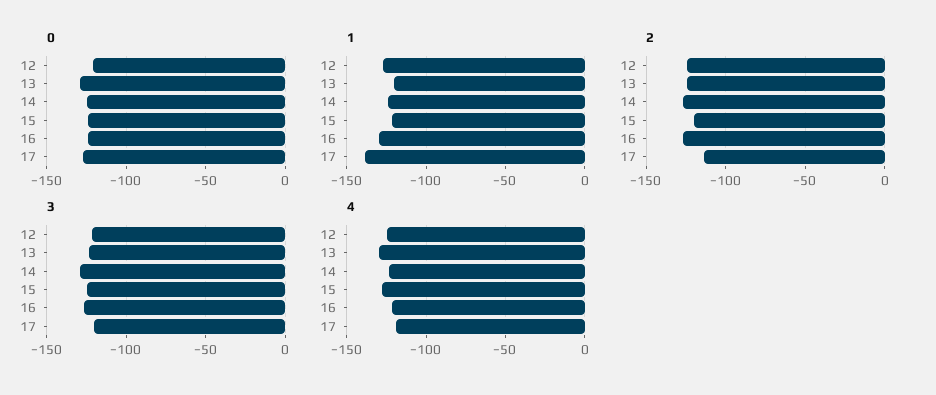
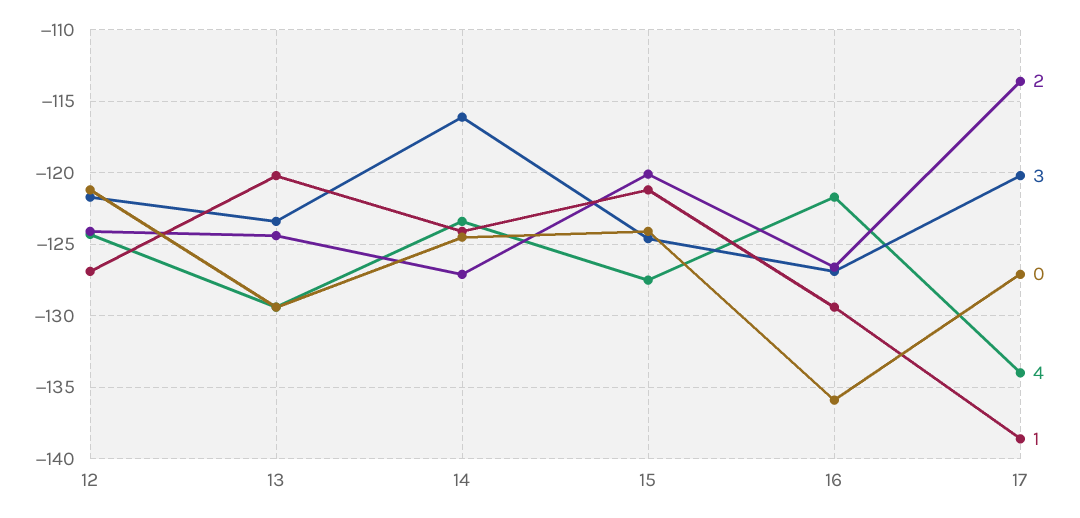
0, 16: -125 -> -136
3, 14: -130 -> -116
4, 17: -120 -> -134

